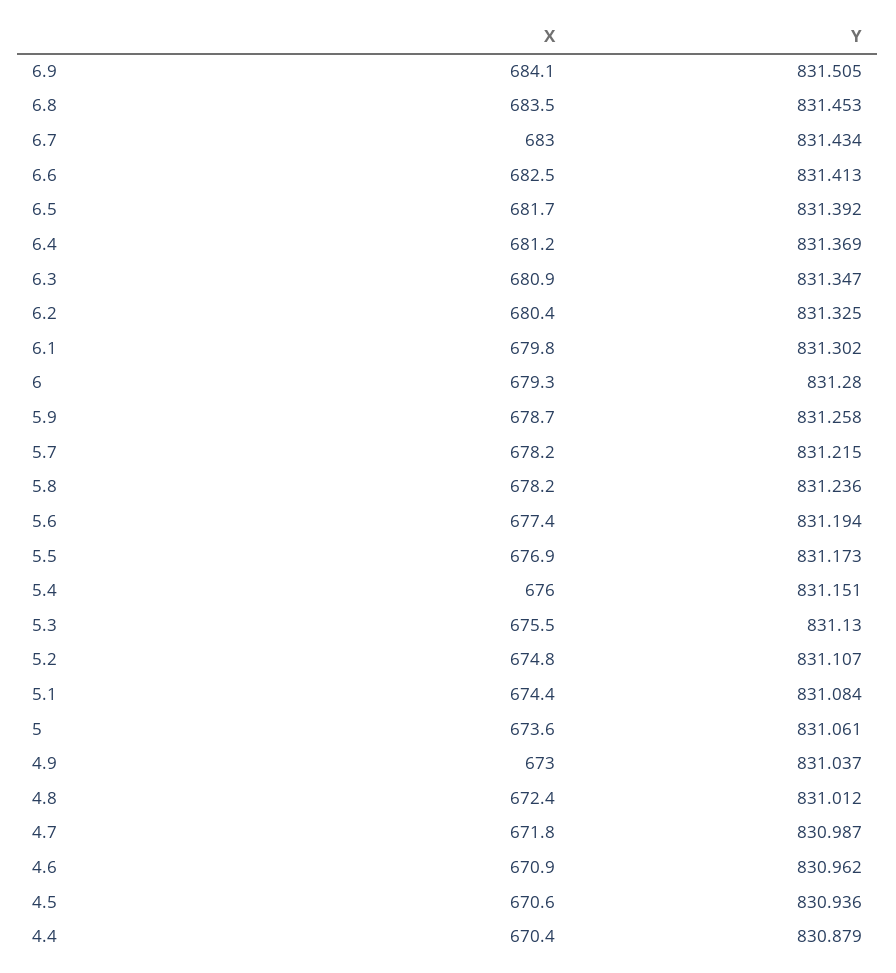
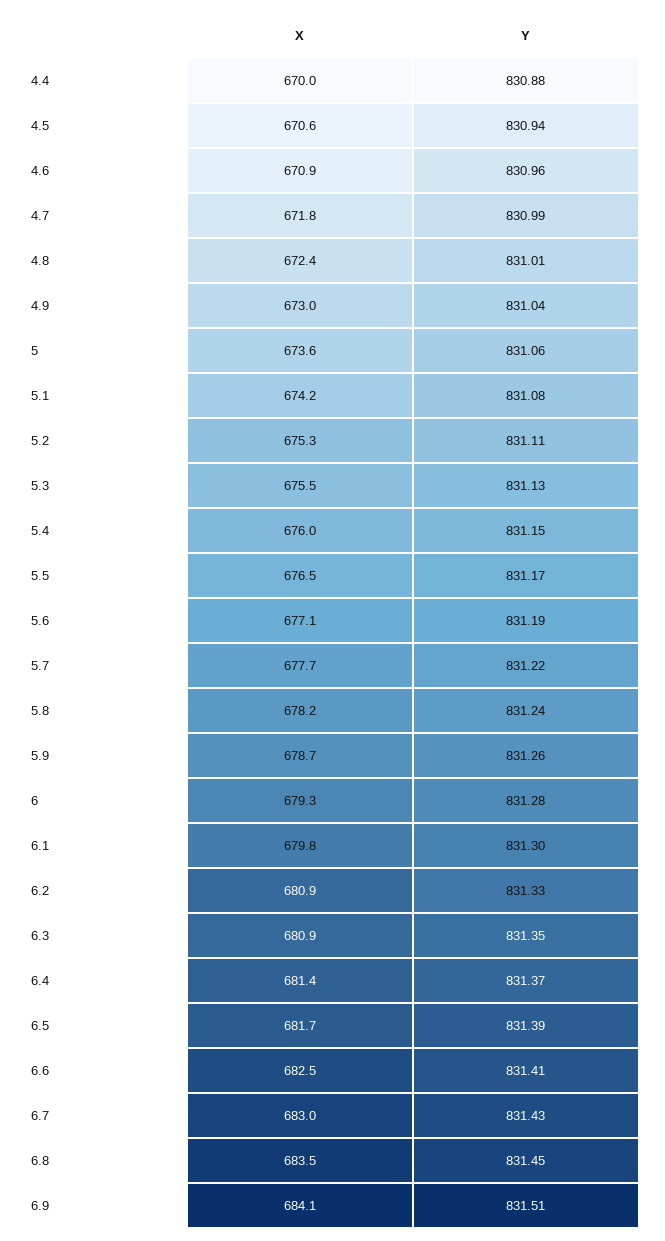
X, 6.4: 681.2 -> 681.4
X, 6.2: 680.4 -> 680.9
X, 5.7: 678.2 -> 677.7
X, 5.6: 677.4 -> 677.1
X, 5.5: 676.9 -> 676.5
X, 5.2: 674.8 -> 675.3
X, 5.1: 674.4 -> 674.2
X, 4.4: 670.4 -> 670

